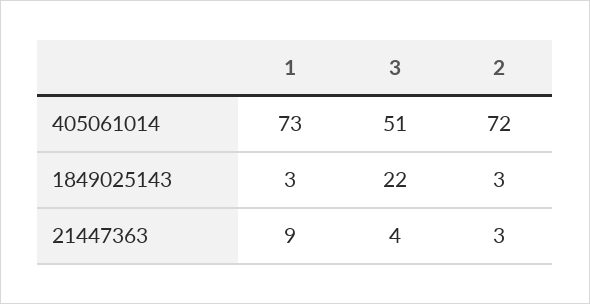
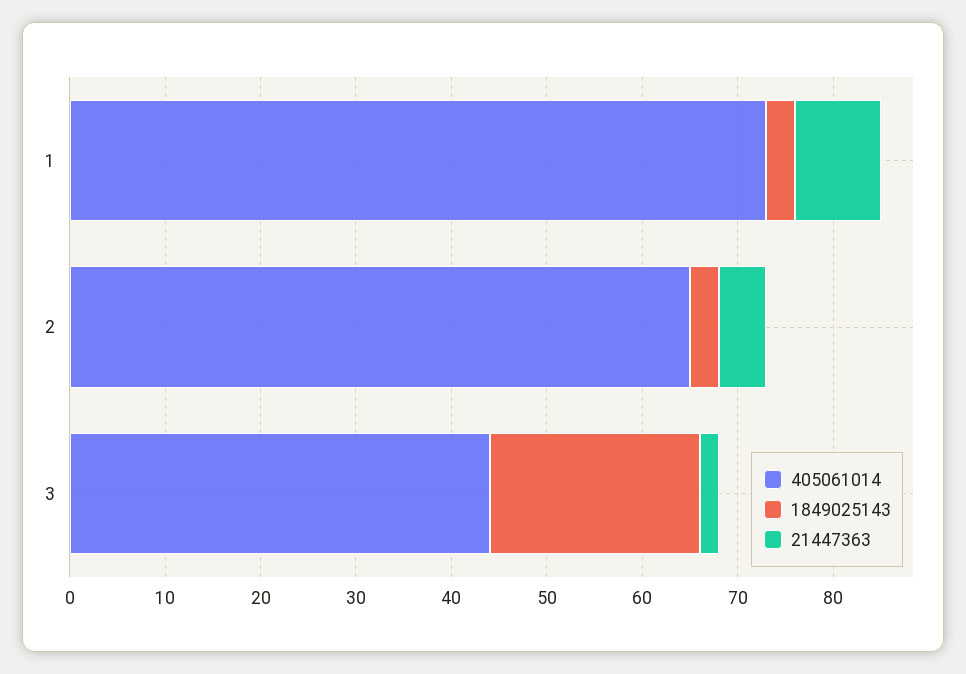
405061014, 3: 51 -> 44
405061014, 2: 72 -> 65
21447363, 3: 4 -> 2
21447363, 2: 3 -> 5

